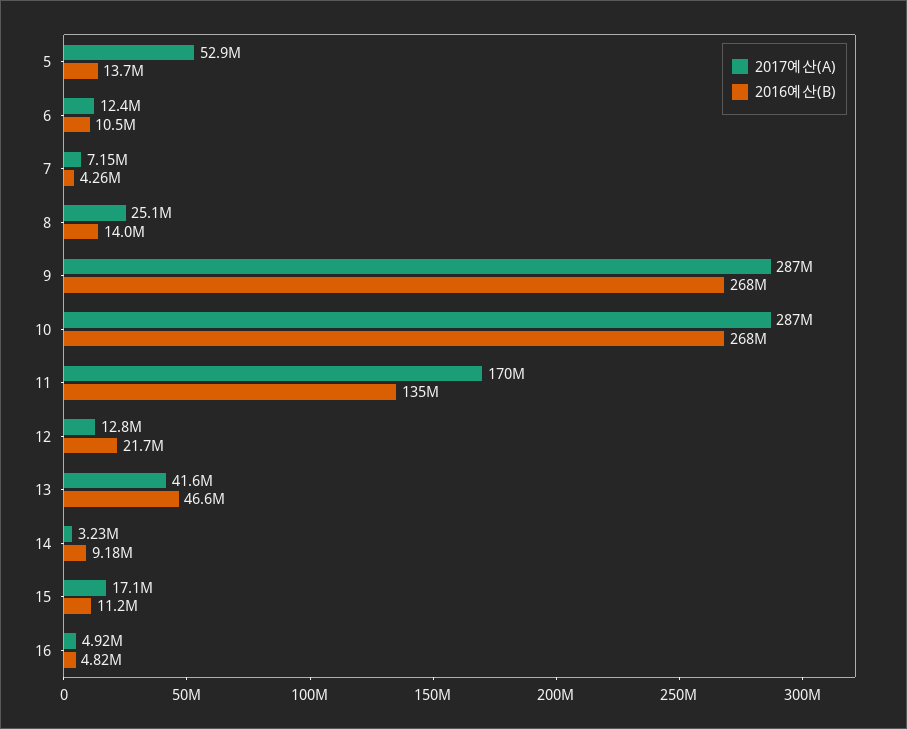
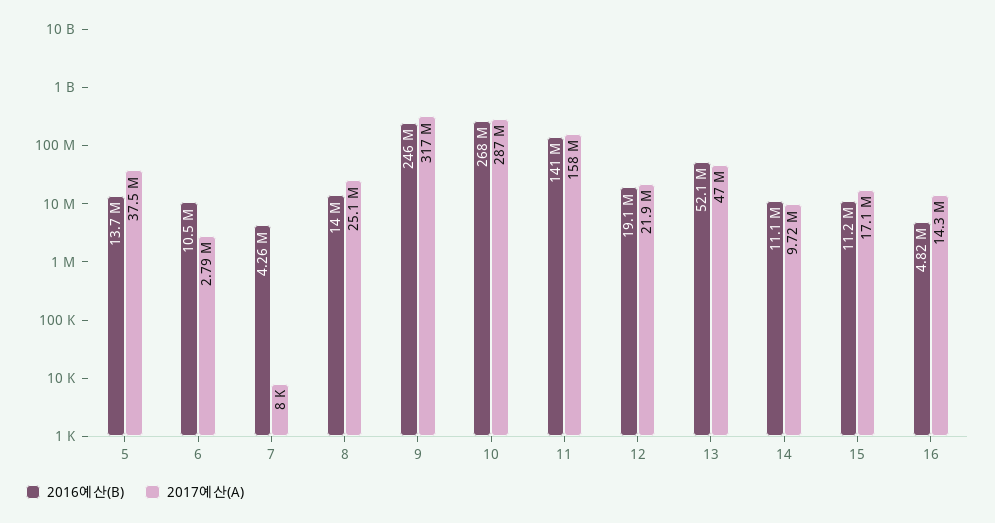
2017예산(A), 5: 52900000 -> 37500000
2017예산(A), 6: 12400000 -> 2790000
2017예산(A), 7: 7150000 -> 8000
2017예산(A), 9: 287000000 -> 317000000
2016예산(B), 9: 268000000 -> 246000000
2017예산(A), 11: 170000000 -> 158000000
2016예산(B), 11: 135000000 -> 141000000
2017예산(A), 12: 12800000 -> 21900000
2016예산(B), 12: 21700000 -> 19100000
2017예산(A), 13: 41600000 -> 47000000
2016예산(B), 13: 46600000 -> 52100000
2017예산(A), 14: 3230000 -> 9720000
2016예산(B), 14: 9180000 -> 11100000
2017예산(A), 16: 4920000 -> 14300000

